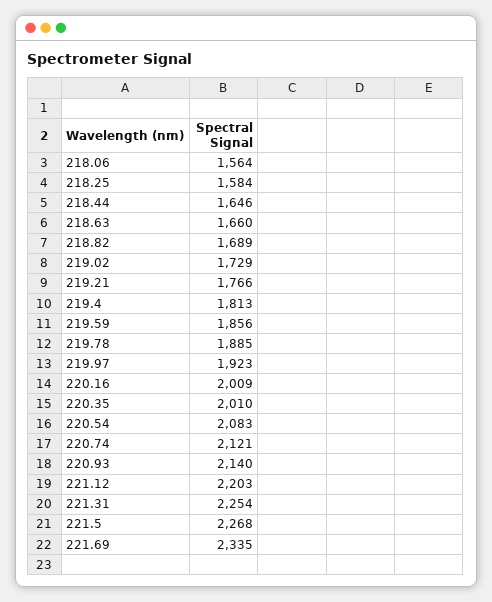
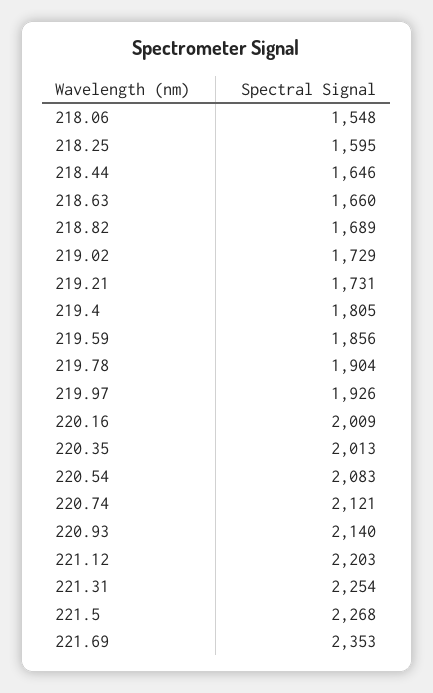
218.06: 1564 -> 1548
218.25: 1584 -> 1595
219.21: 1766 -> 1731
219.4: 1813 -> 1805
219.78: 1885 -> 1904
219.97: 1923 -> 1926
220.35: 2010 -> 2013
221.69: 2335 -> 2353

